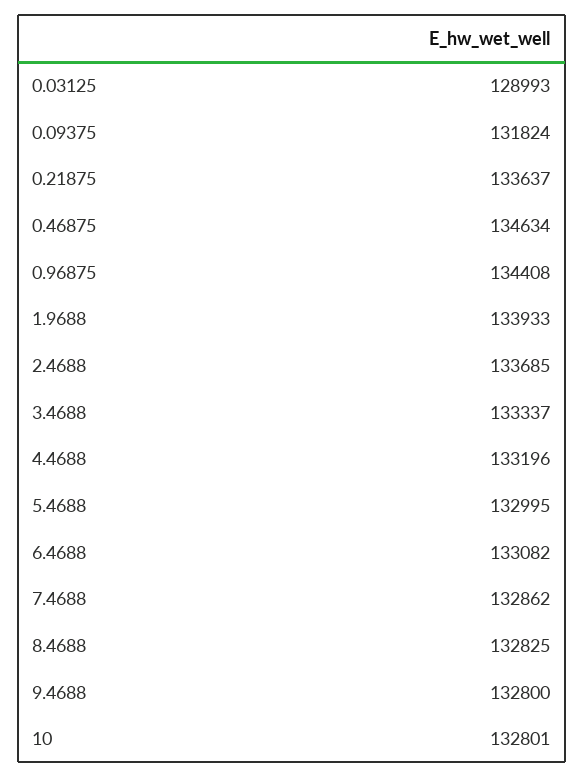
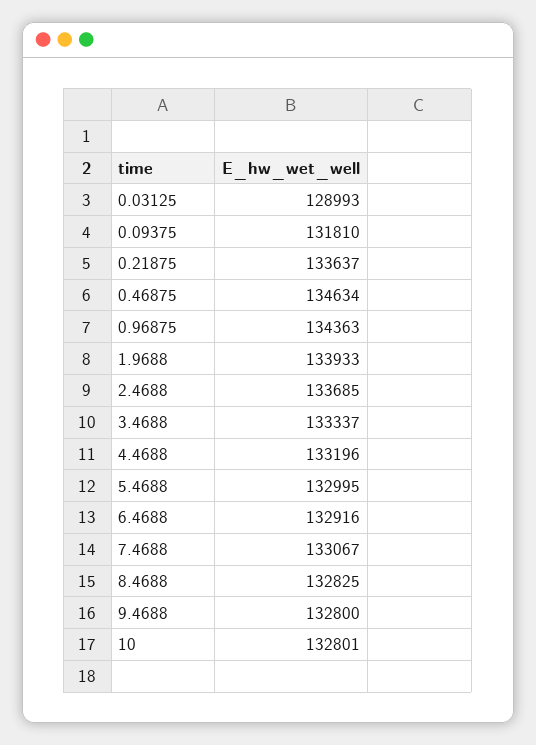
0.09375: 131824 -> 131810
0.96875: 134408 -> 134363
6.4688: 133082 -> 132916
7.4688: 132862 -> 133067

